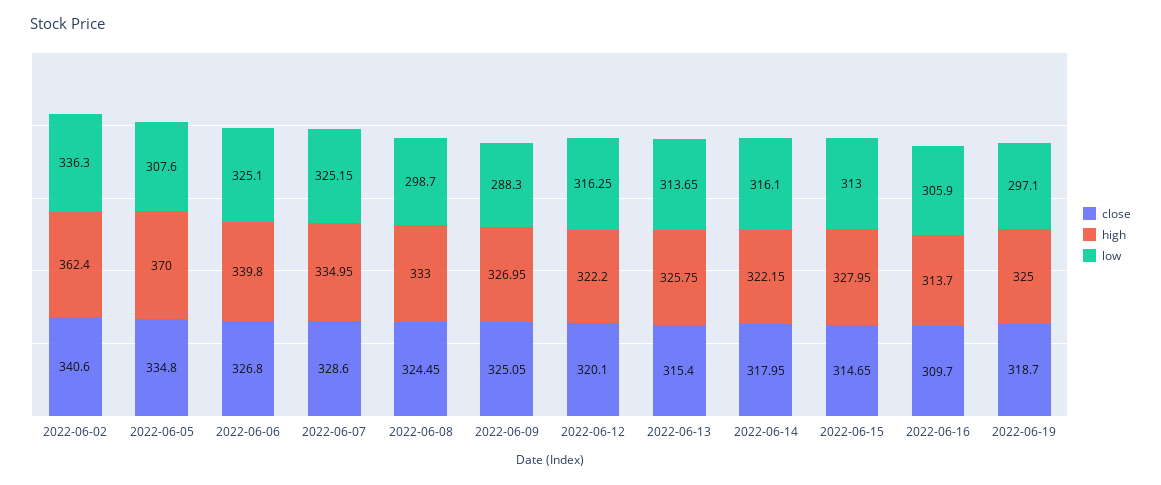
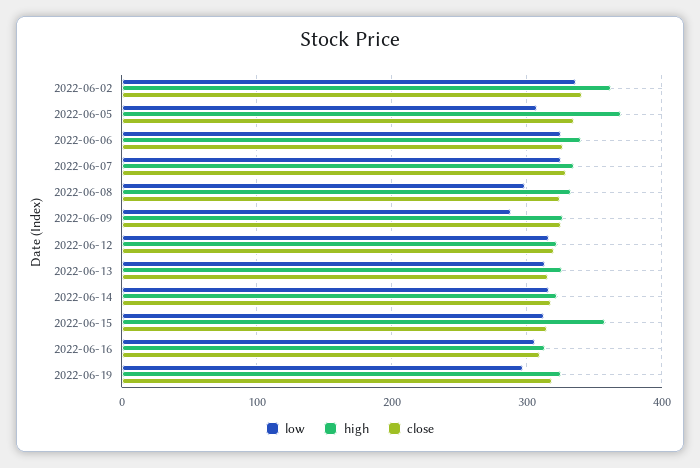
high, 2022-06-15: 327.95 -> 360

